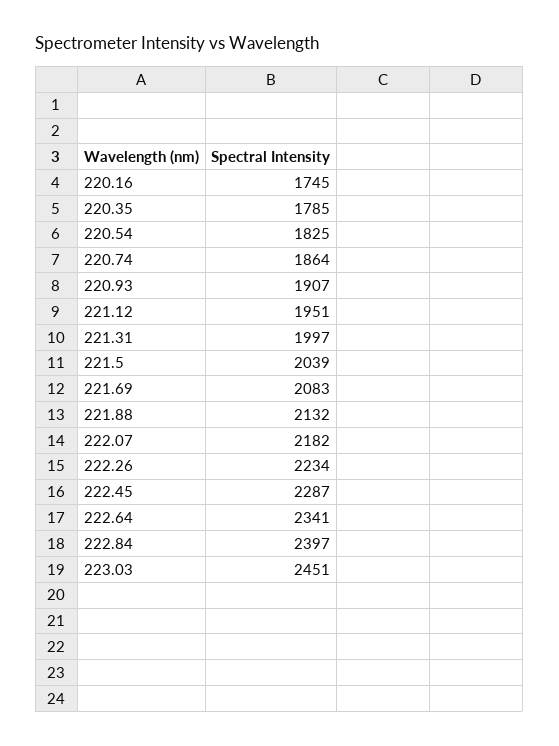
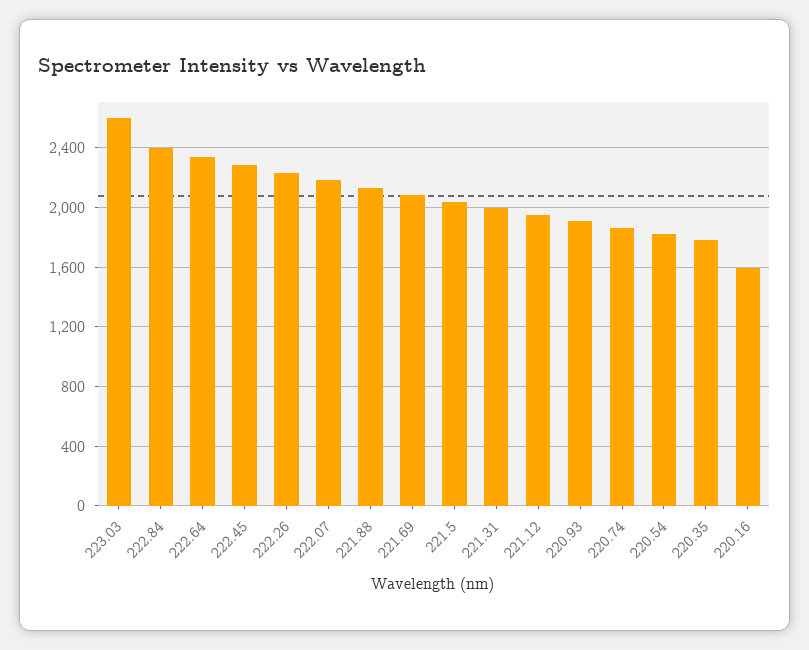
220.16: 1745 -> 1600
223.03: 2451 -> 2600

